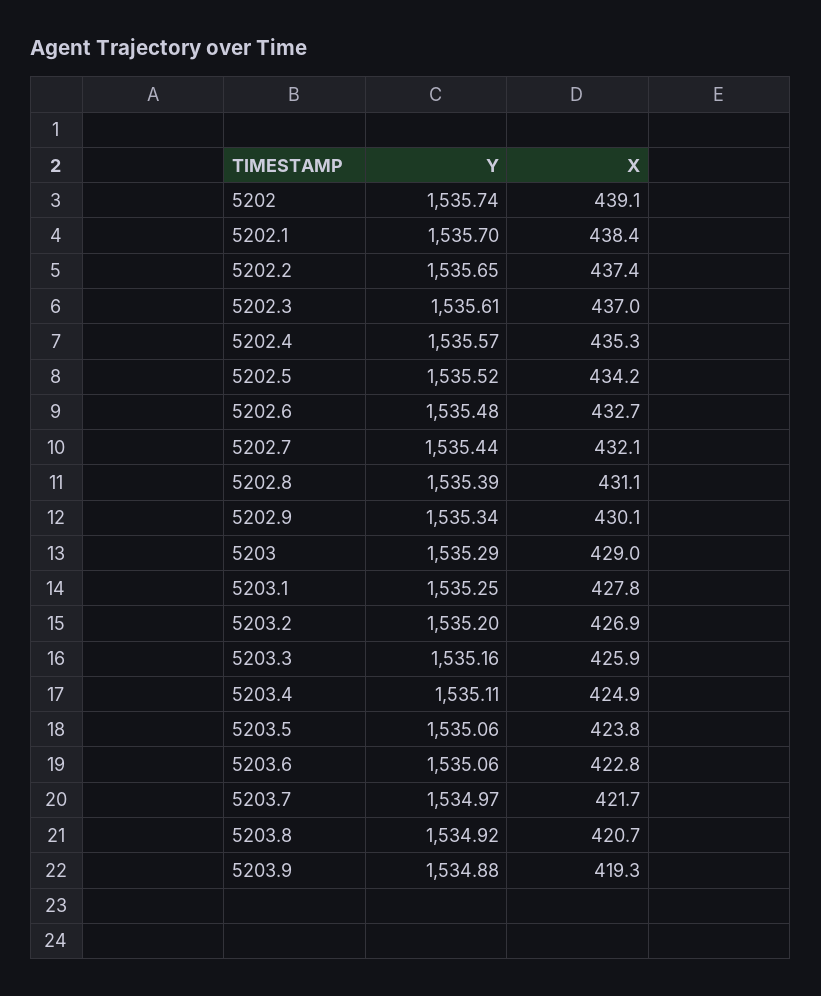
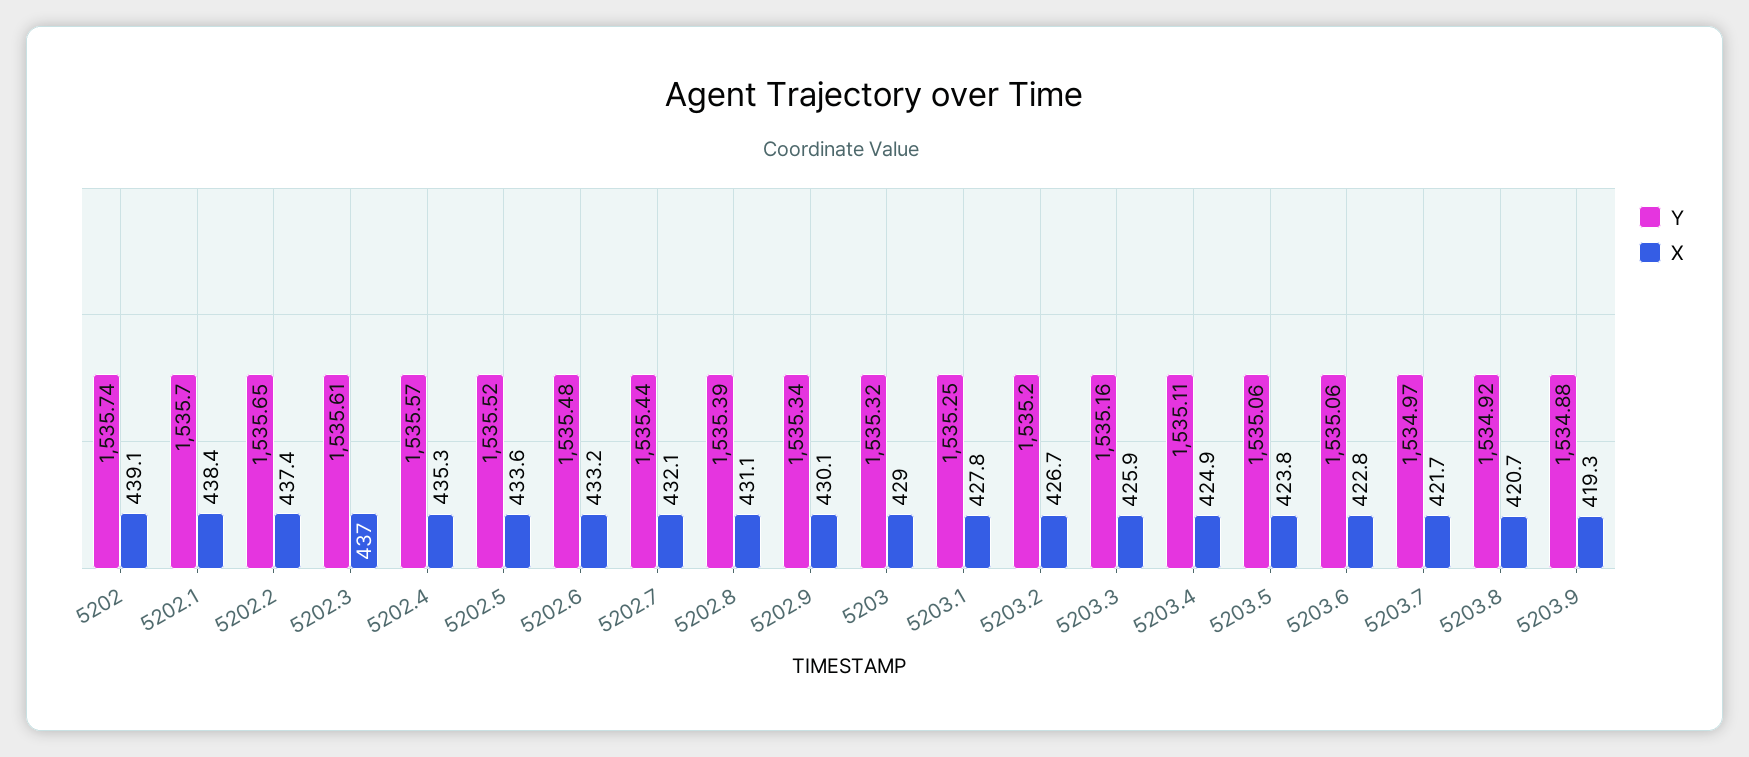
X, 5202.5: 434.2 -> 433.6
X, 5202.6: 432.7 -> 433.2
Y, 5203: 1535.29 -> 1535.32
X, 5203.2: 426.9 -> 426.7

